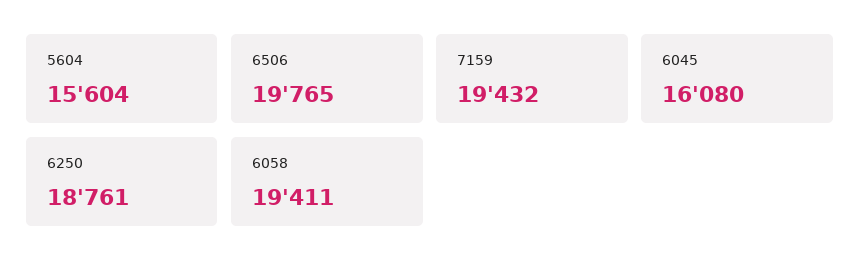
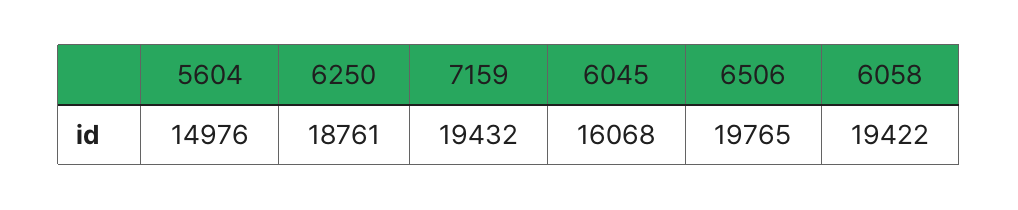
5604: 15604 -> 14976
6045: 16080 -> 16068
6058: 19411 -> 19422

